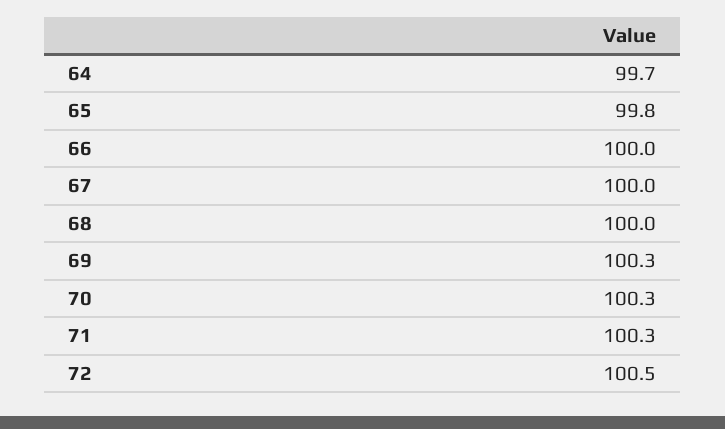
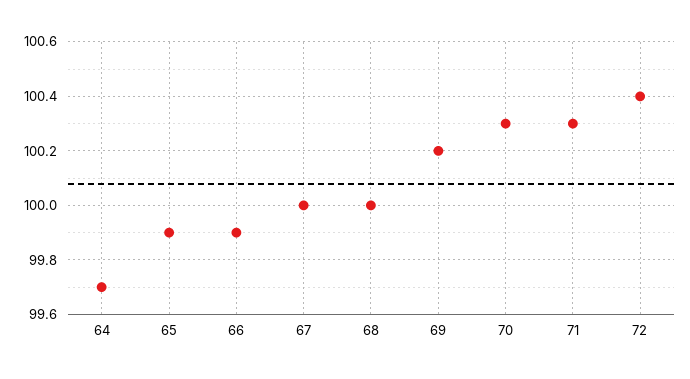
65: 99.8 -> 99.9
66: 100 -> 99.9
69: 100.3 -> 100.2
72: 100.5 -> 100.4

